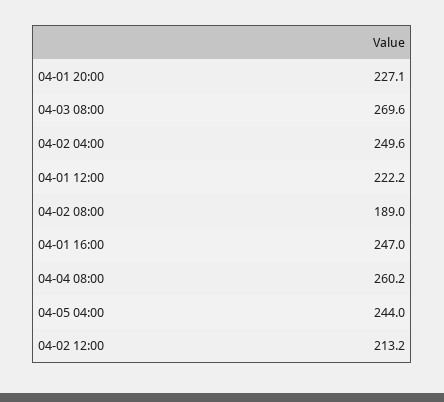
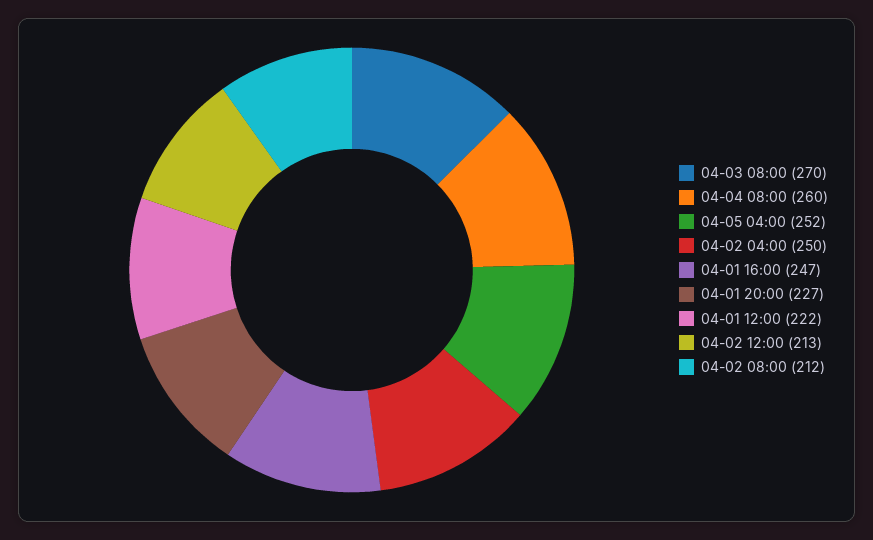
04-02 08:00: 189 -> 212
04-05 04:00: 244 -> 252

